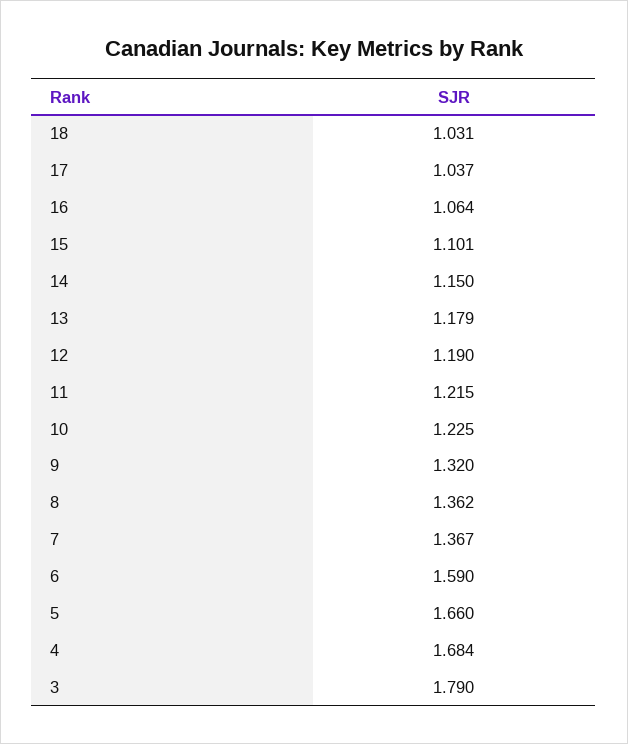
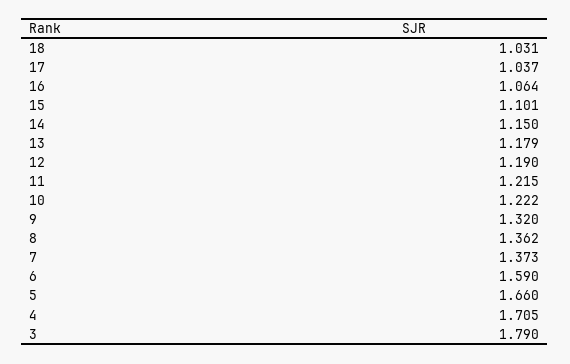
10: 1.225 -> 1.222
7: 1.367 -> 1.373
4: 1.684 -> 1.705

